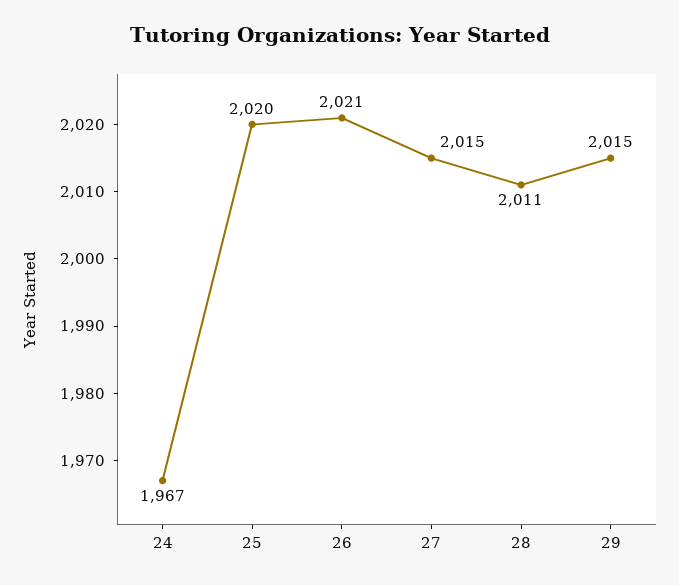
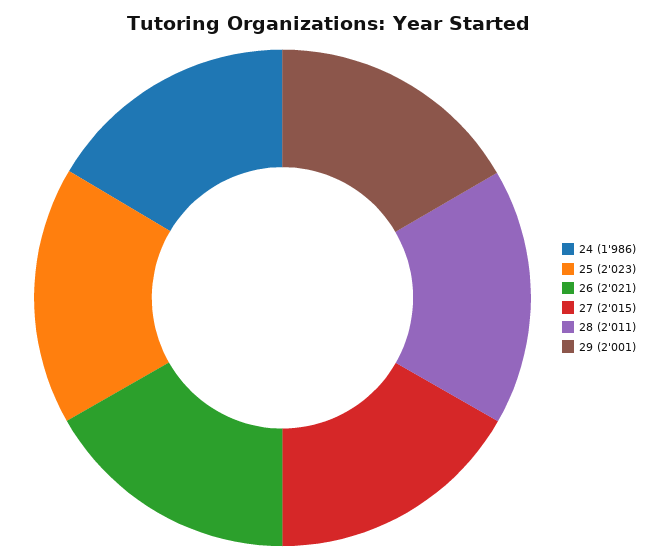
24: 1967 -> 1986
25: 2020 -> 2023
29: 2015 -> 2001

